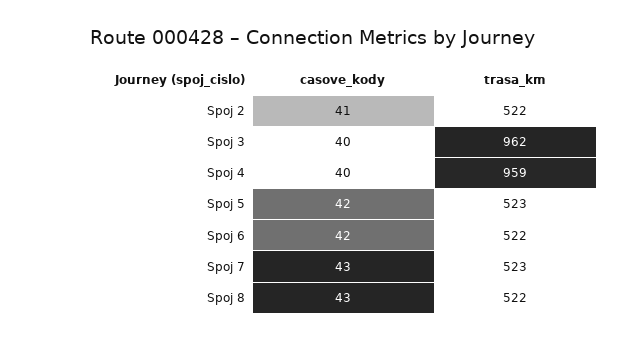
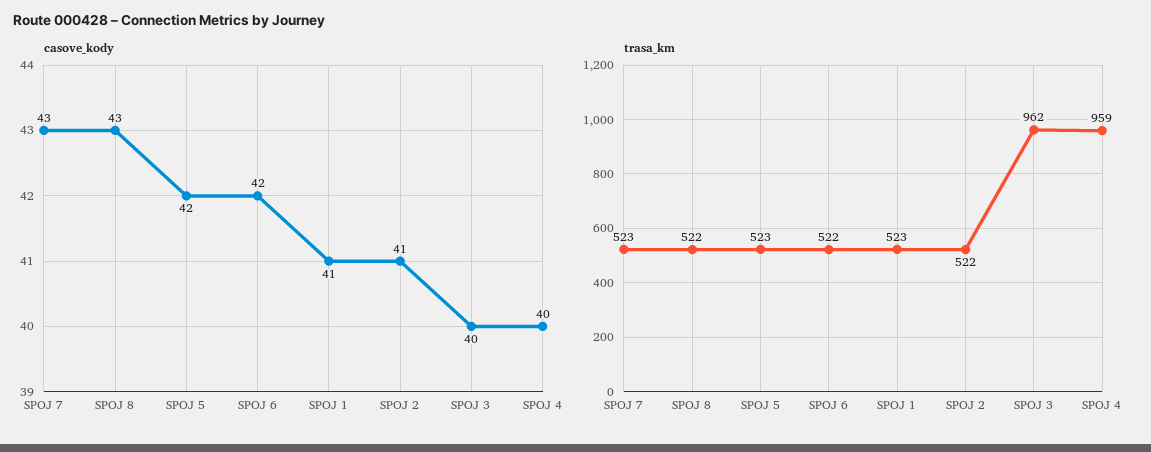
casove_kody, SPOJ 1: none -> 41
trasa_km, SPOJ 1: none -> 523

